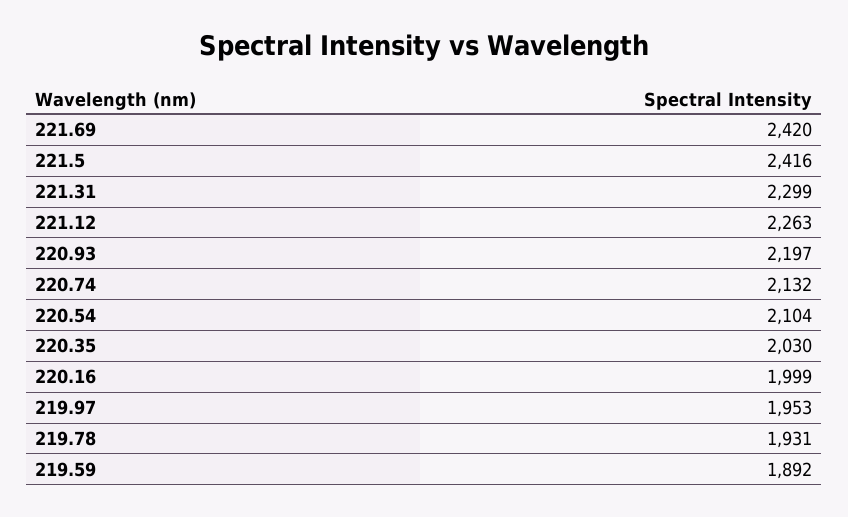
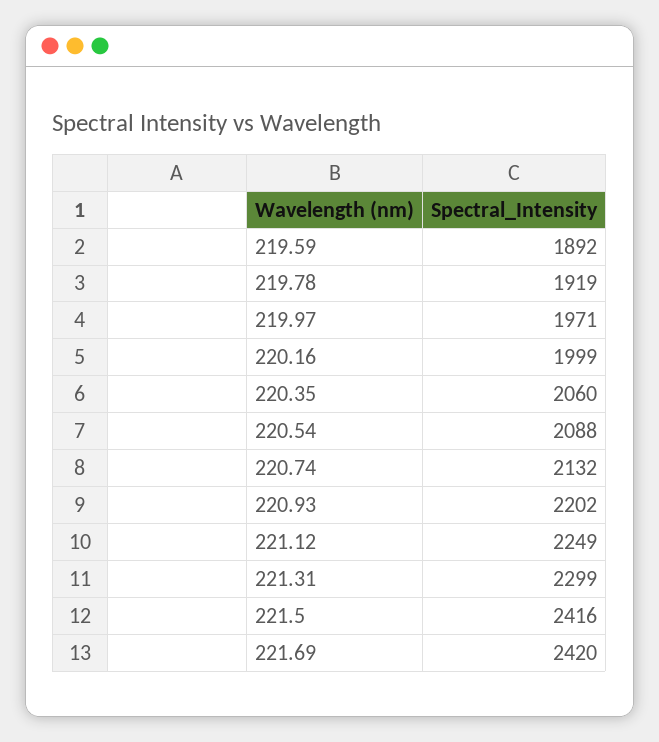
221.12: 2263 -> 2249
220.93: 2197 -> 2202
220.54: 2104 -> 2088
220.35: 2030 -> 2060
219.97: 1953 -> 1971
219.78: 1931 -> 1919

